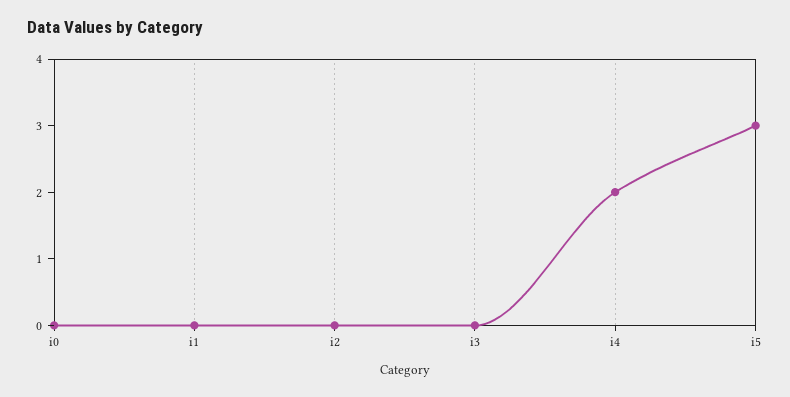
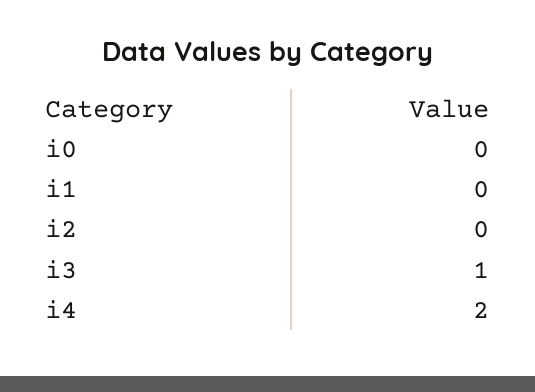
i3: 0 -> 1
i5: 3 -> none

